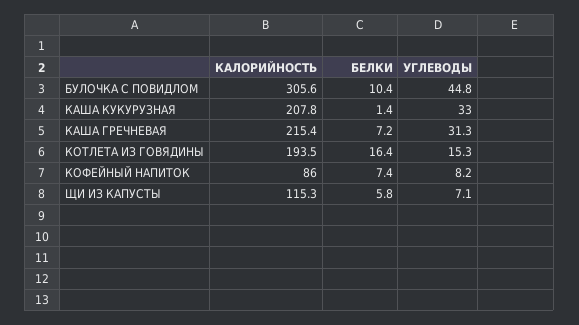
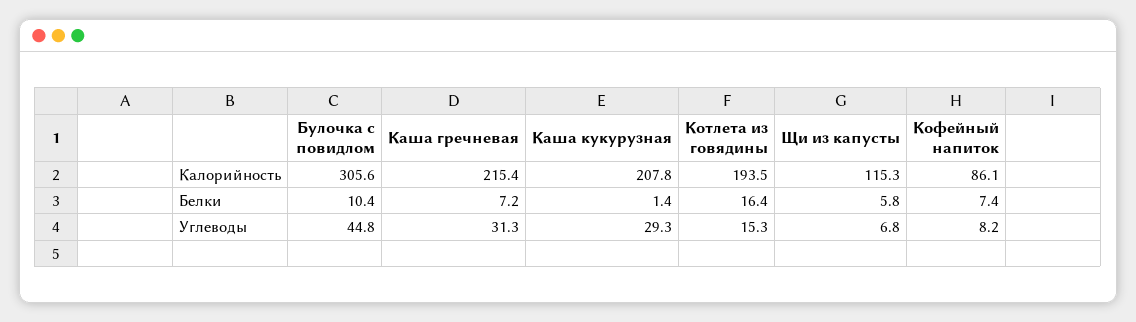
УГЛЕВОДЫ, КАША КУКУРУЗНАЯ: 33 -> 29.3
КАЛОРИЙНОСТЬ, КОФЕЙНЫЙ НАПИТОК: 86 -> 86.1
УГЛЕВОДЫ, ЩИ ИЗ КАПУСТЫ: 7.1 -> 6.8

